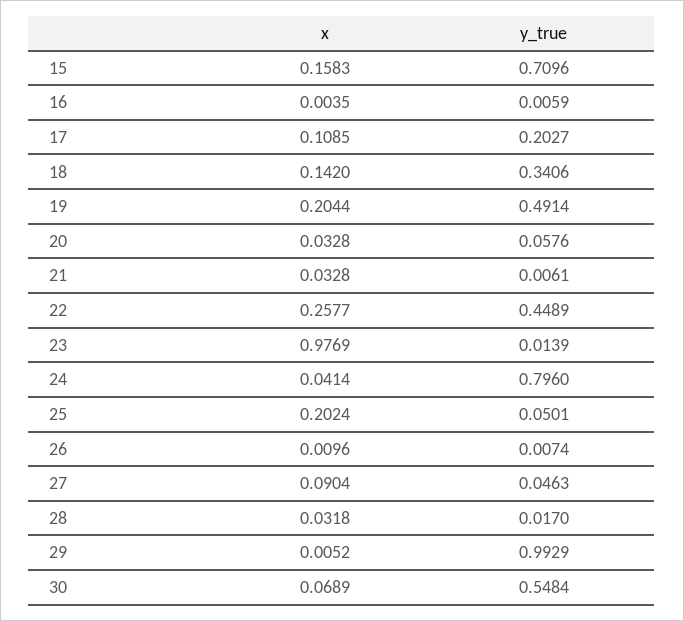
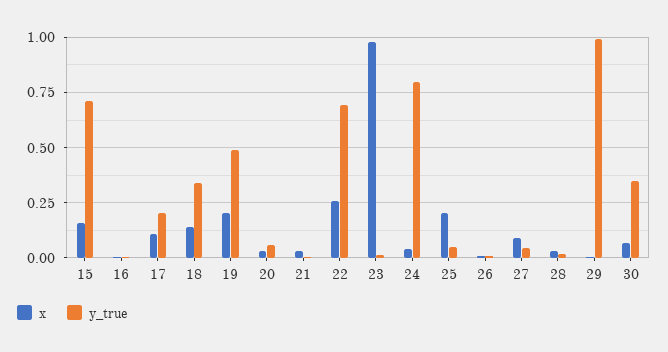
y_true, 22: 0.4489 -> 0.7
y_true, 30: 0.5484 -> 0.35

